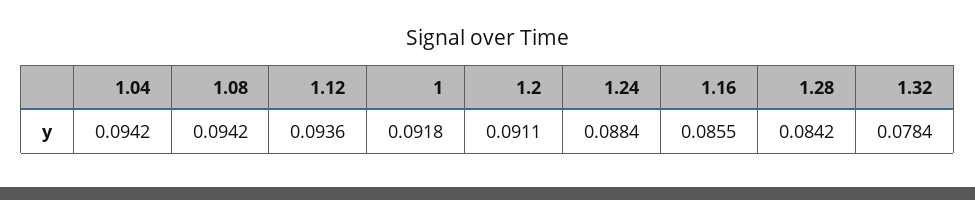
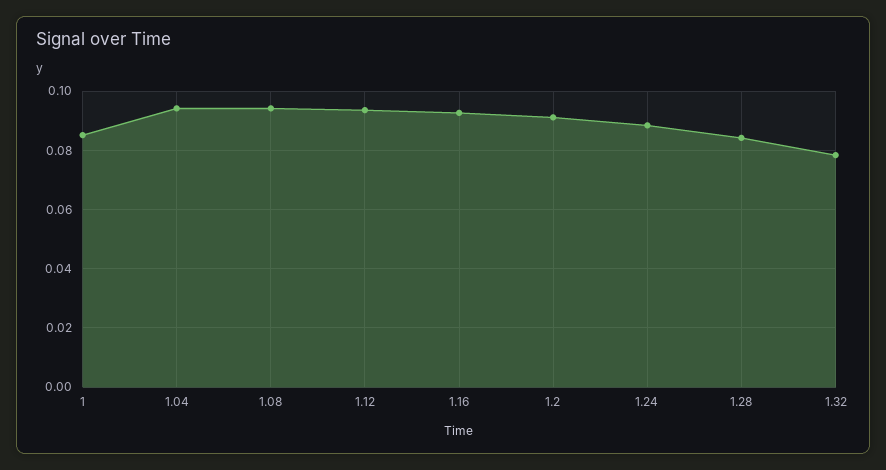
1: 0.0918 -> 0.085
1.16: 0.0855 -> 0.0925

